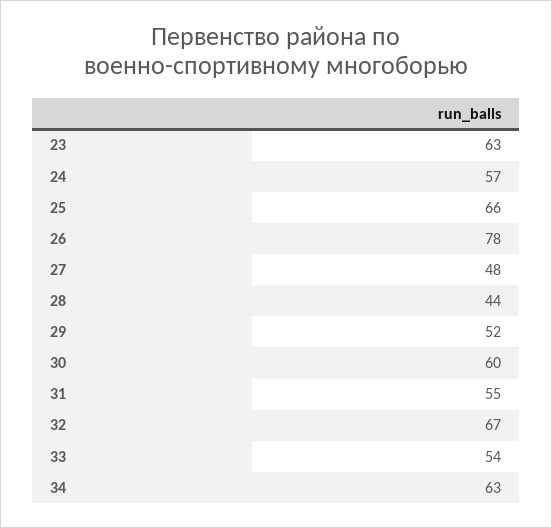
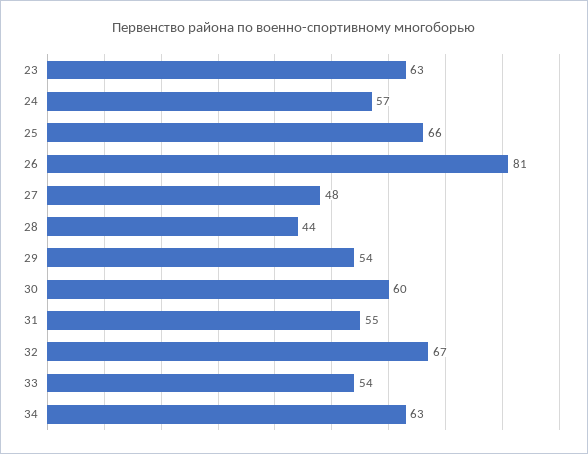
26: 78 -> 81
29: 52 -> 54

